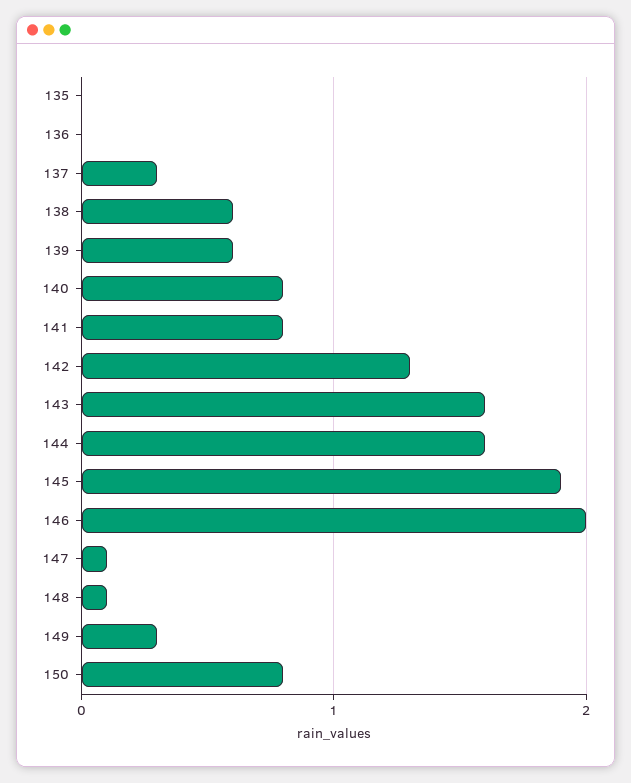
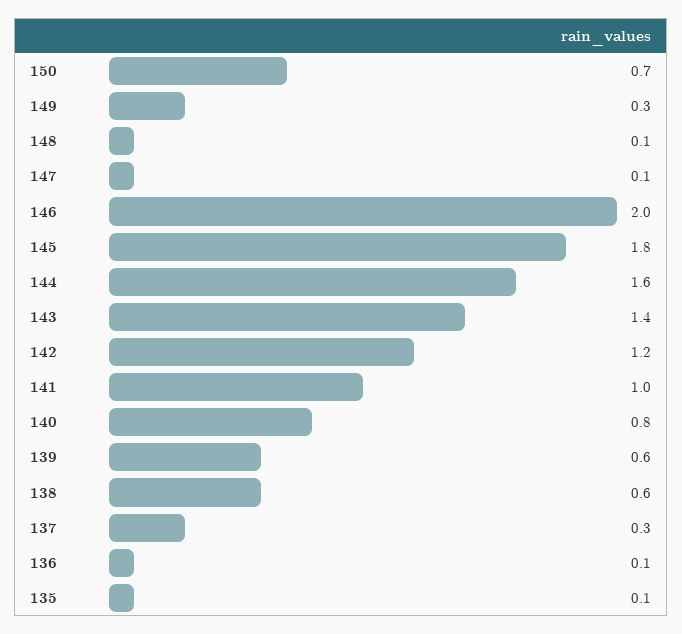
135: 0 -> 0.1
136: 0 -> 0.1
141: 0.8 -> 1
142: 1.3 -> 1.2
143: 1.6 -> 1.4
145: 1.9 -> 1.8
150: 0.8 -> 0.7

